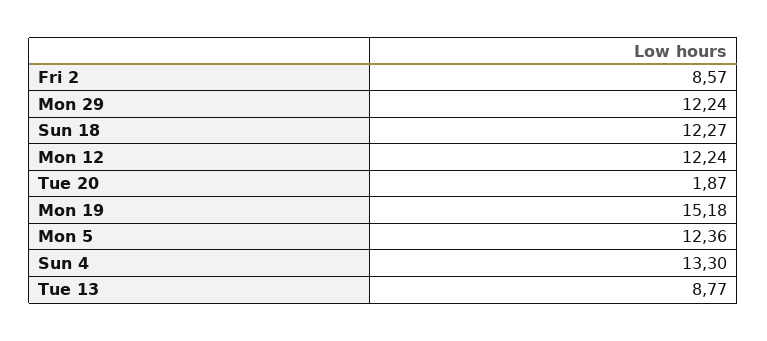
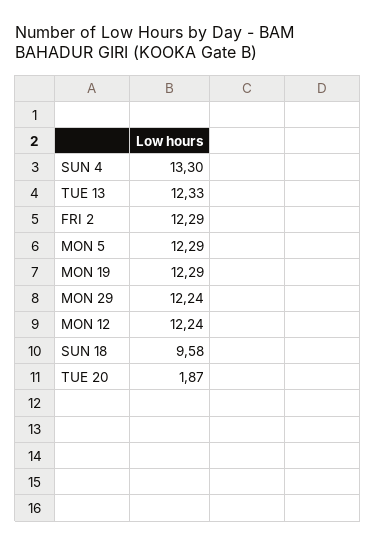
Fri 2: 8.57 -> 12.29
Sun 18: 12.27 -> 9.58
Mon 19: 15.18 -> 12.29
Mon 5: 12.36 -> 12.29
Tue 13: 8.77 -> 12.33

